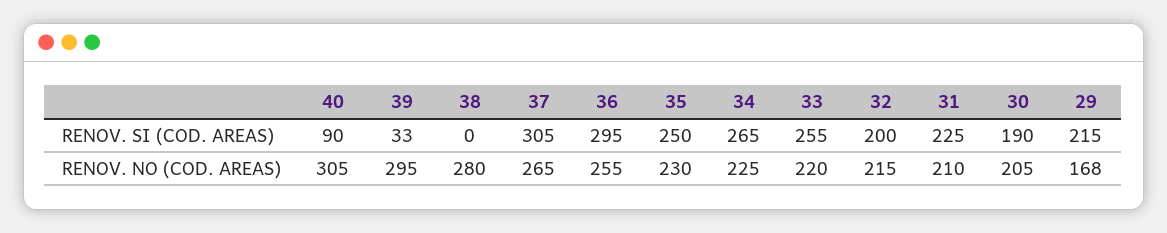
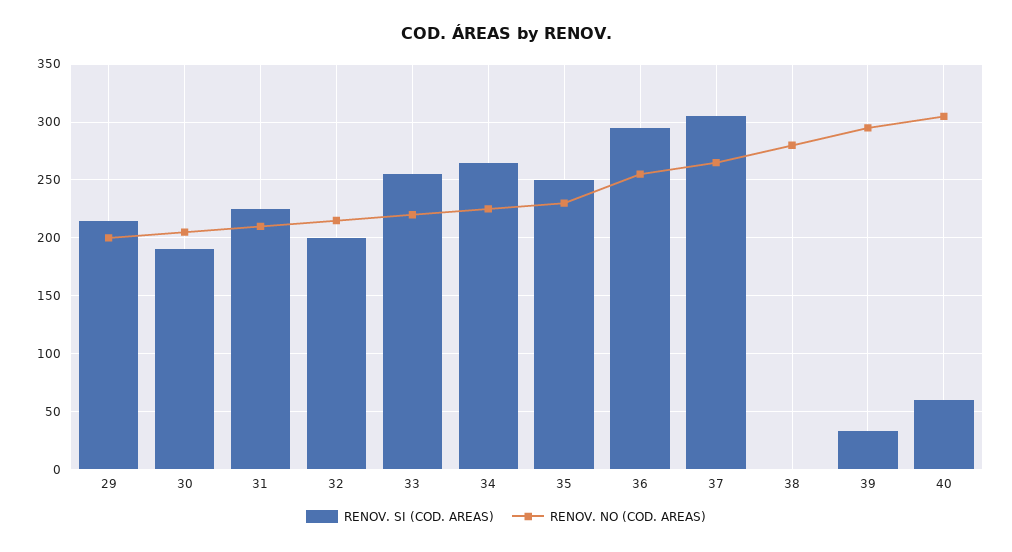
RENOV. SI (COD. AREAS), 40: 90 -> 60
RENOV. NO (COD. AREAS), 29: 168 -> 200

